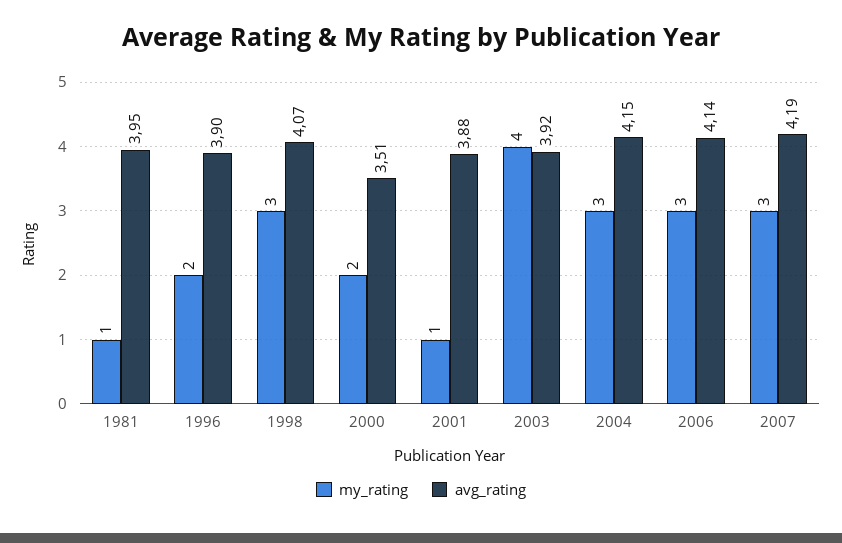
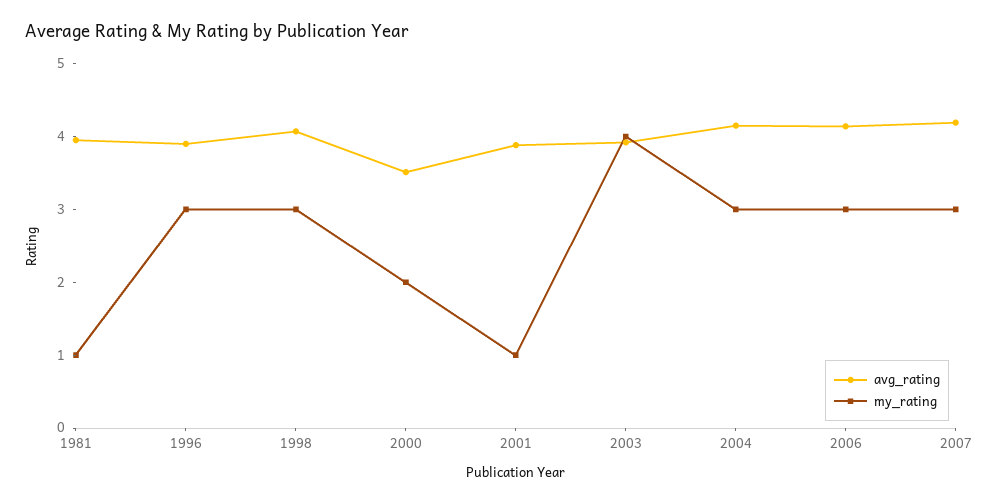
my_rating, 1996: 2 -> 3

